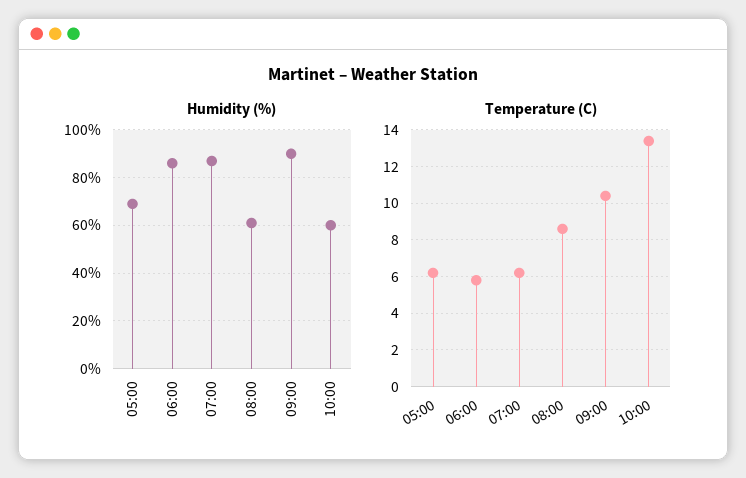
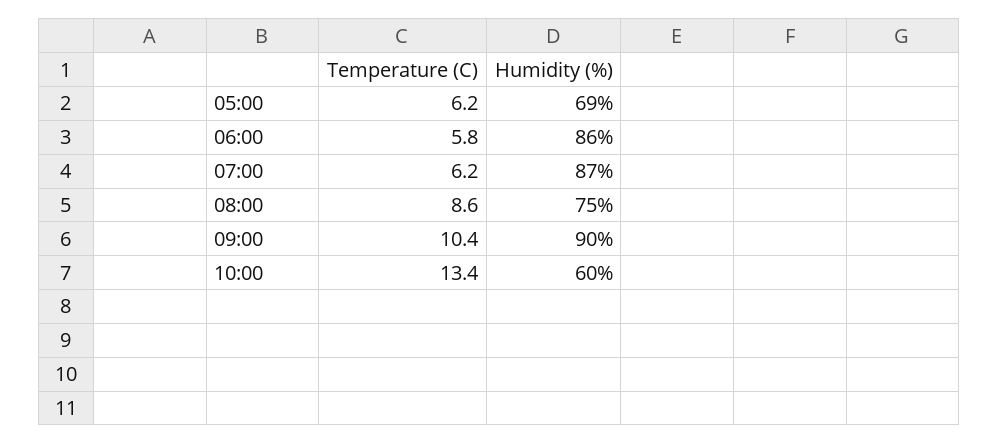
Humidity (%), 08:00: 60 -> 75

